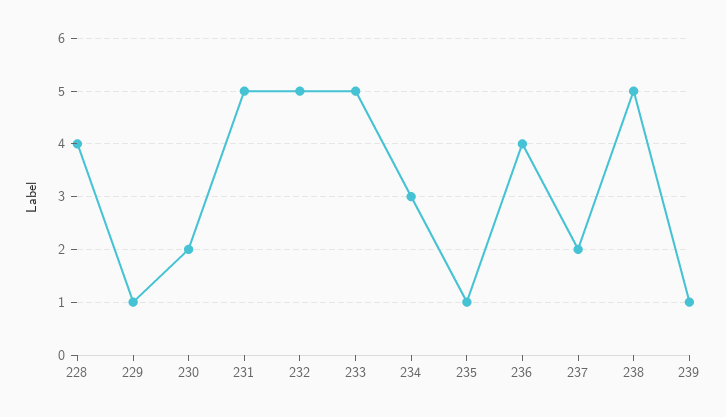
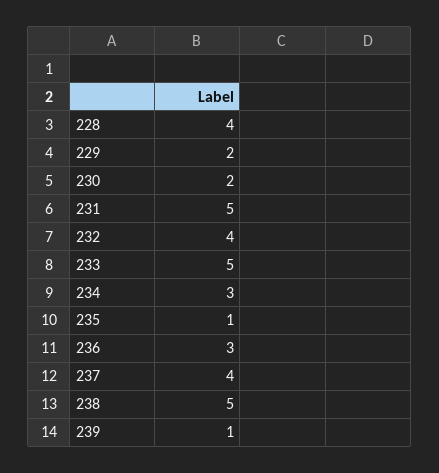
229: 1 -> 2
232: 5 -> 4
236: 4 -> 3
237: 2 -> 4

